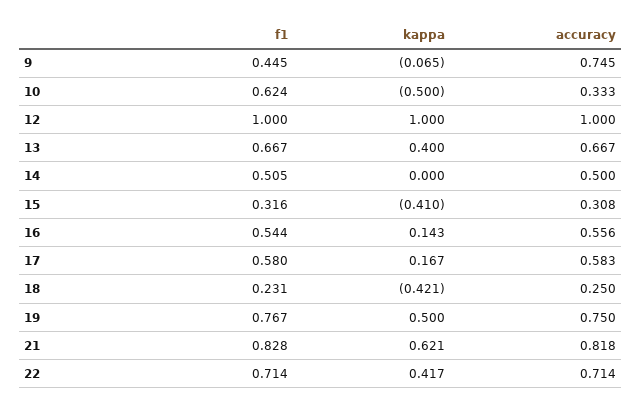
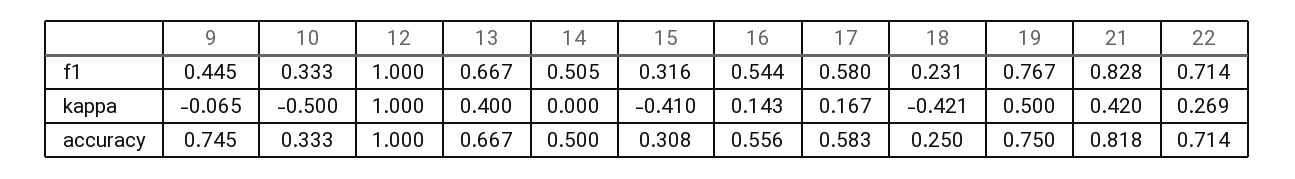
f1, 10: 0.624 -> 0.333
kappa, 21: 0.621 -> 0.42
kappa, 22: 0.417 -> 0.269

